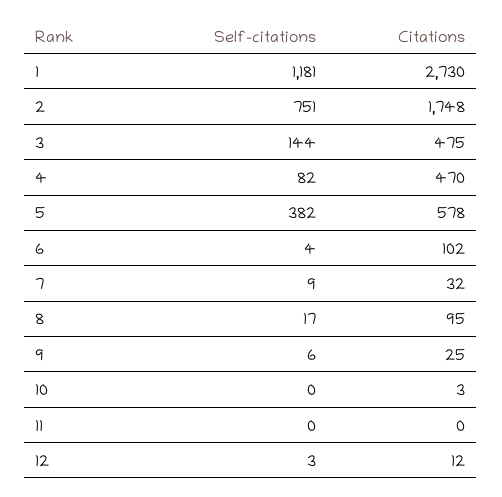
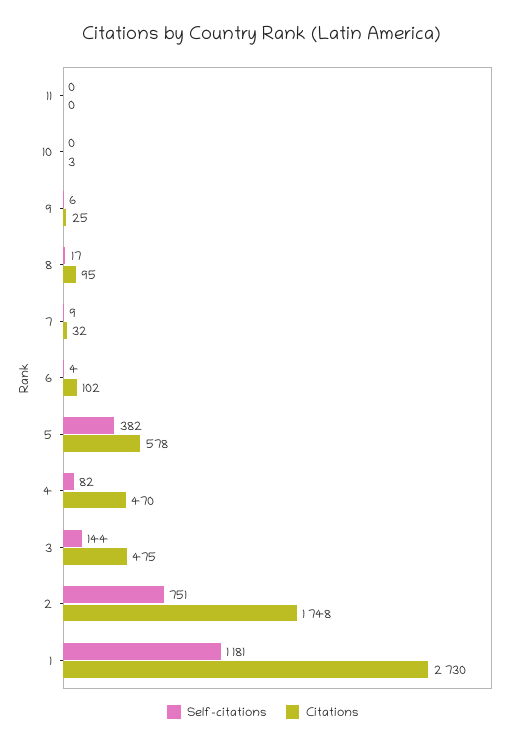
Self-citations, 12: 3 -> none
Citations, 12: 12 -> none

